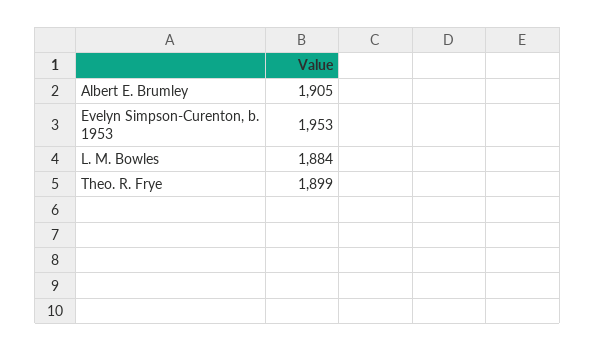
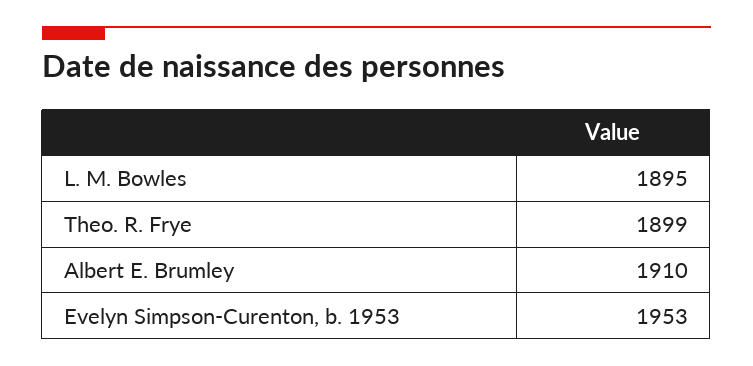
Albert E. Brumley: 1905 -> 1910
L. M. Bowles: 1884 -> 1895

